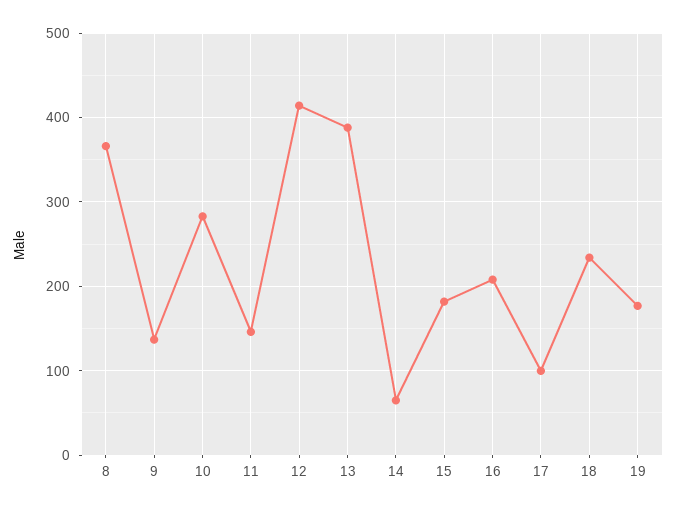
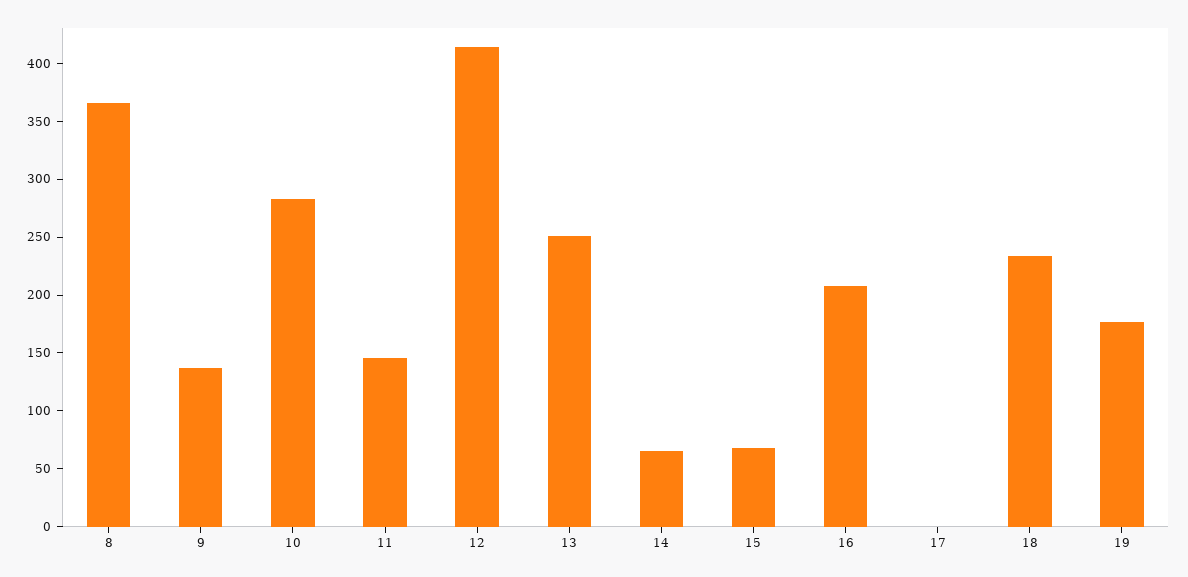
13: 390 -> 250
15: 180 -> 70
17: 100 -> 0

